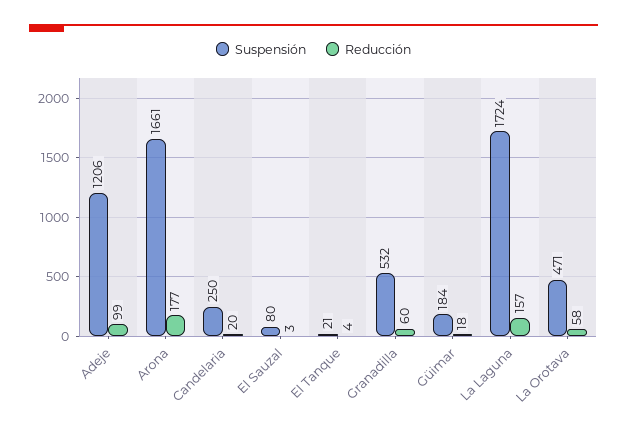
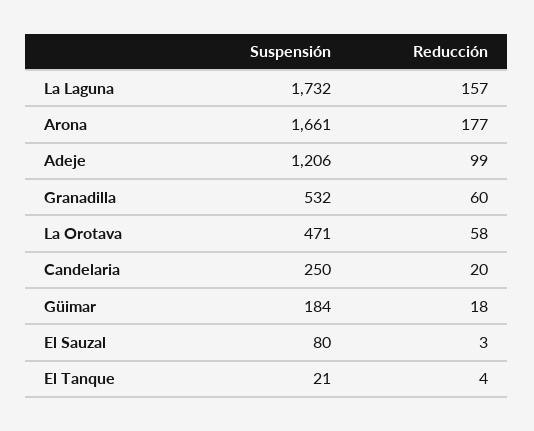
Suspensión, La Laguna: 1724 -> 1732

